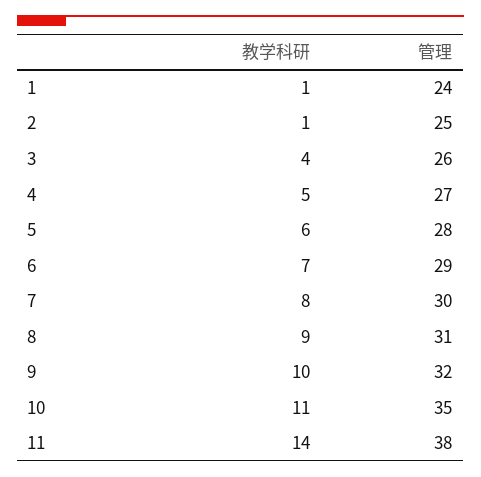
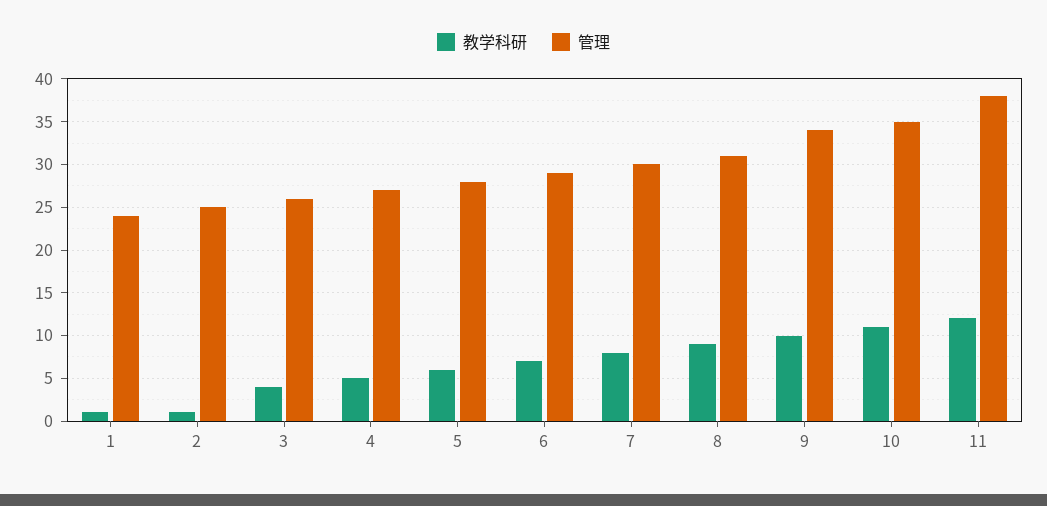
管理, 9: 32 -> 34
教学科研, 11: 14 -> 12

